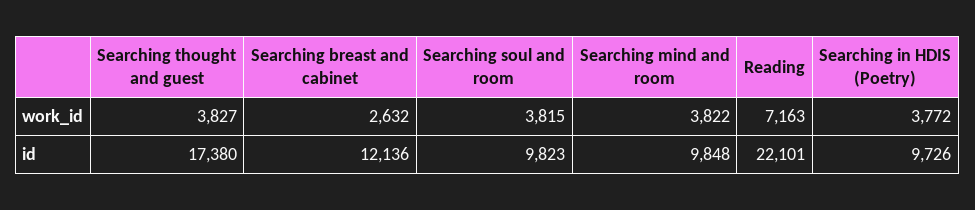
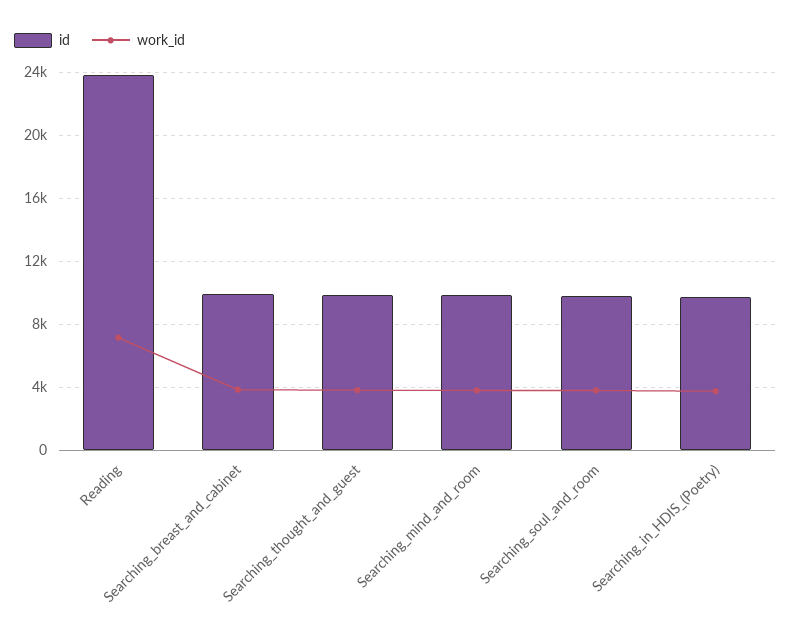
work_id, Searching breast and cabinet: 2632 -> 4000
id, Searching thought and guest: 17380 -> 10000
id, Searching breast and cabinet: 12136 -> 10000
id, Reading: 22101 -> 24000

